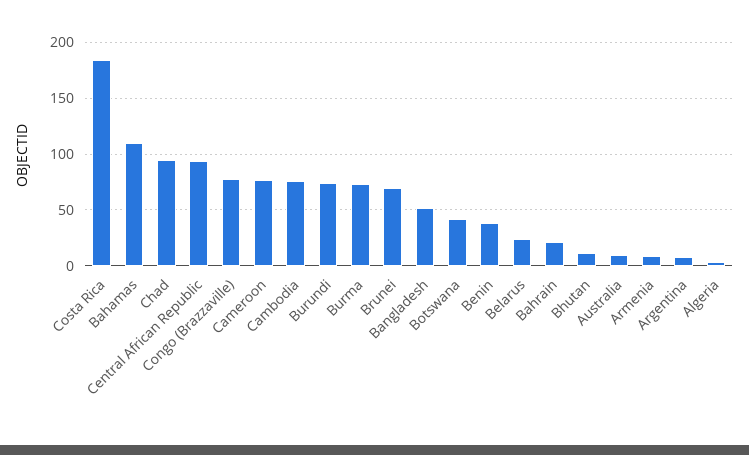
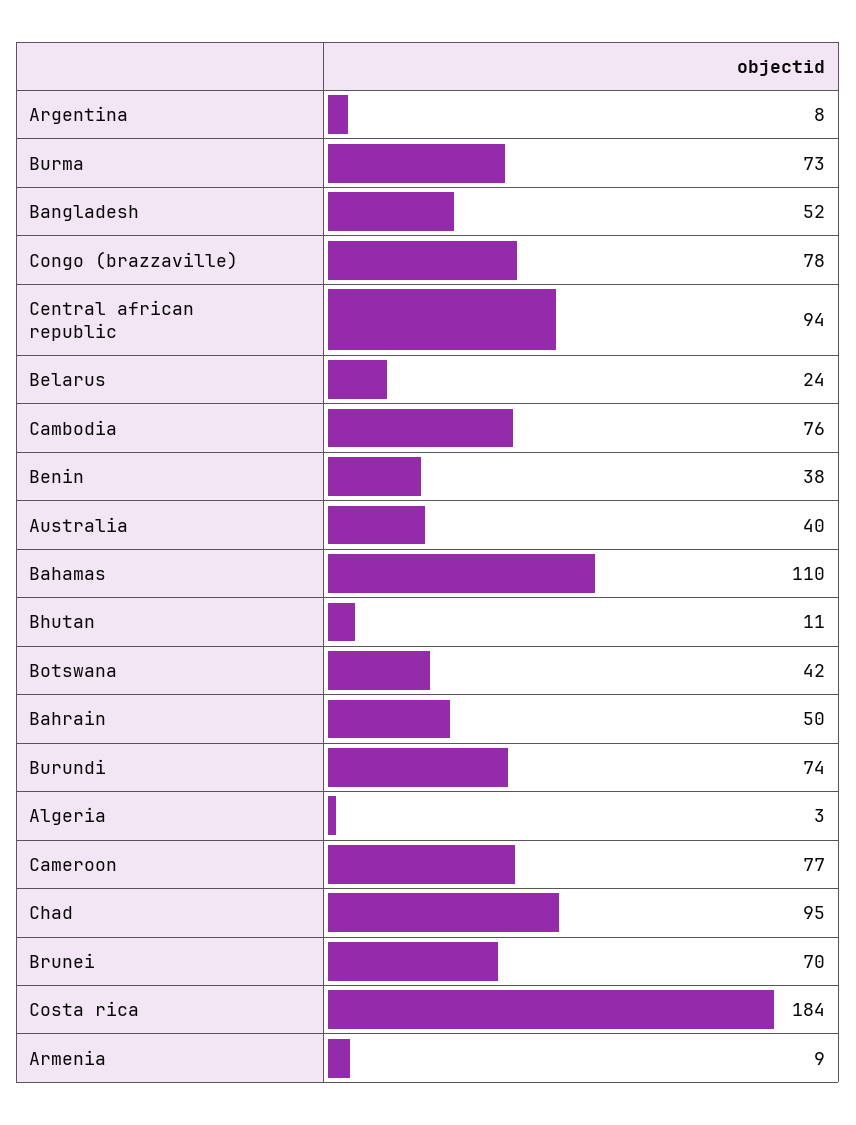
Bahrain: 20 -> 50
Australia: 10 -> 40

